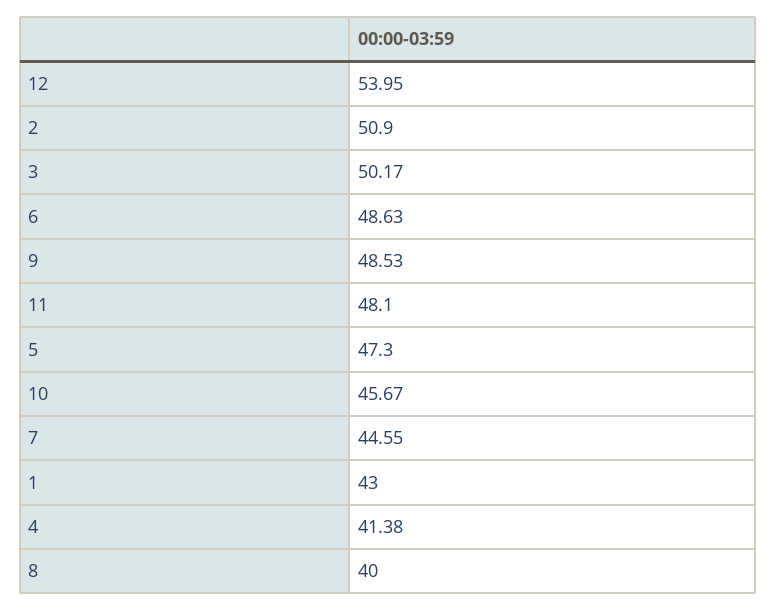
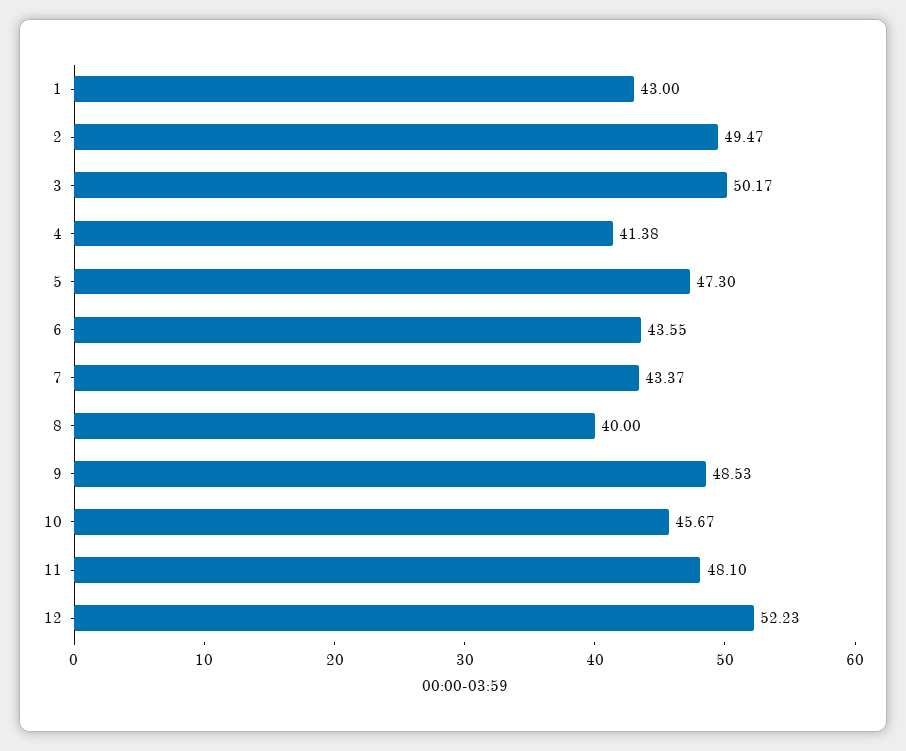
12: 53.95 -> 52.23
2: 50.9 -> 49.47
6: 48.63 -> 43.55
7: 44.55 -> 43.37

